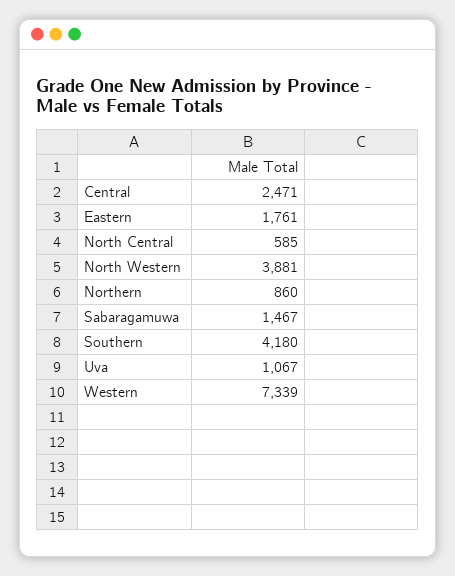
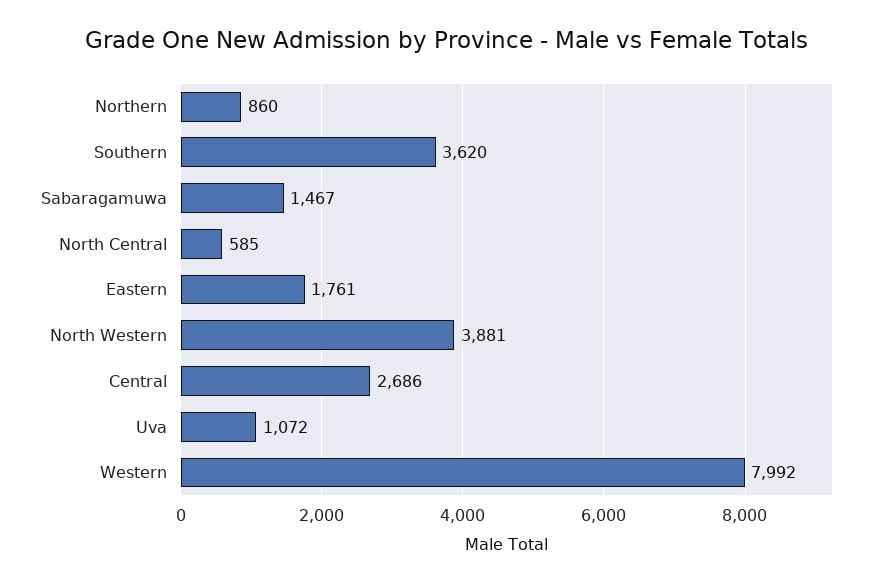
Central: 2471 -> 2686
Southern: 4180 -> 3620
Uva: 1067 -> 1072
Western: 7339 -> 7992

